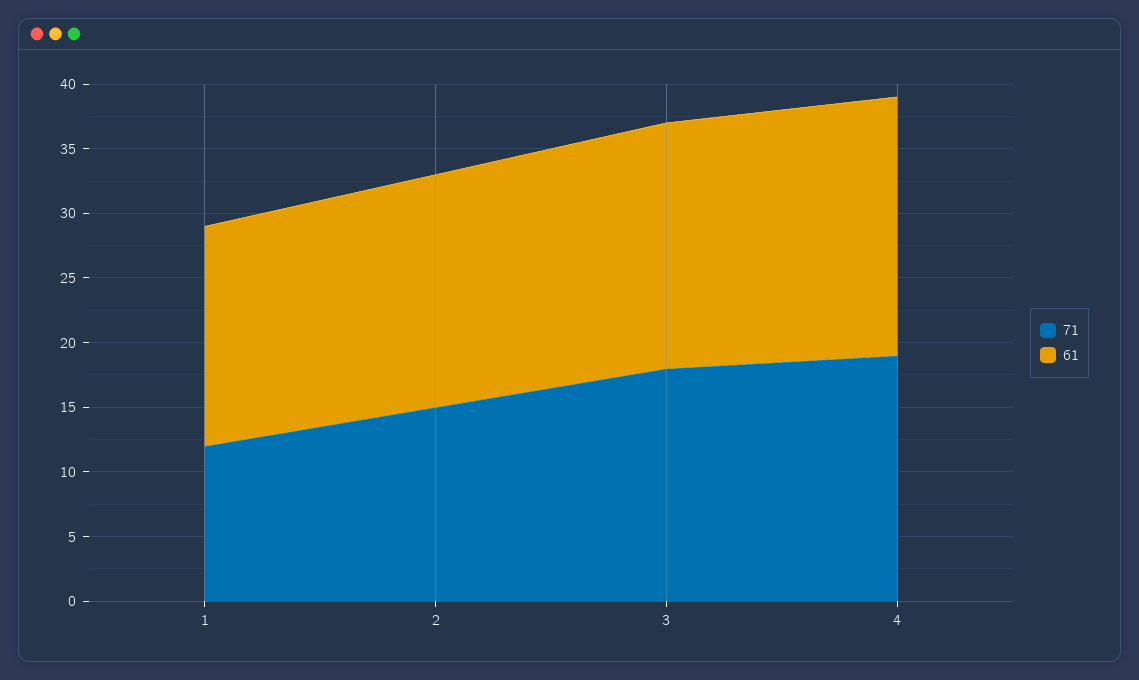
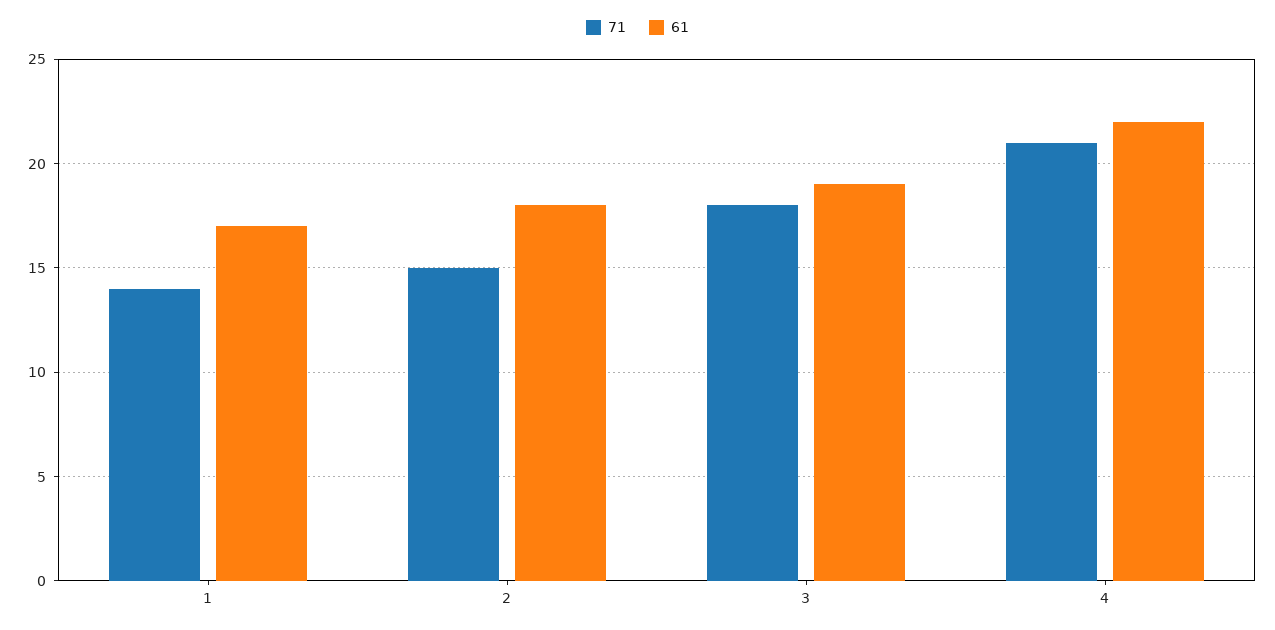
71, 1: 12 -> 14
71, 4: 19 -> 21
61, 4: 20 -> 22

